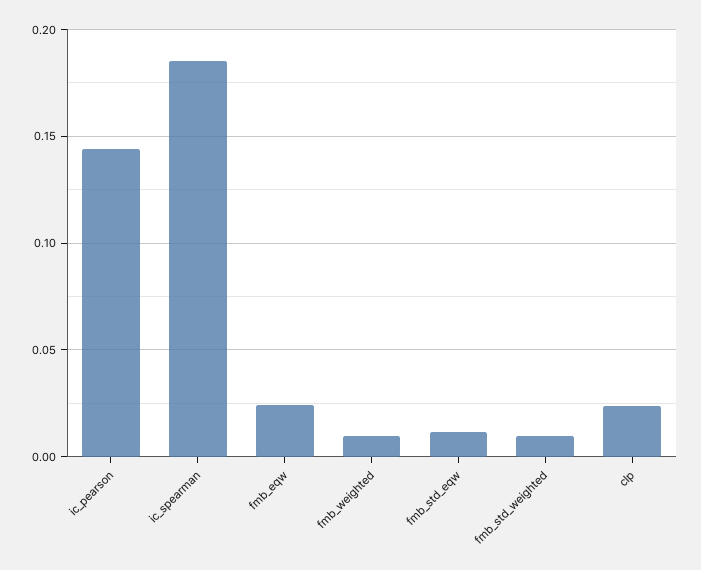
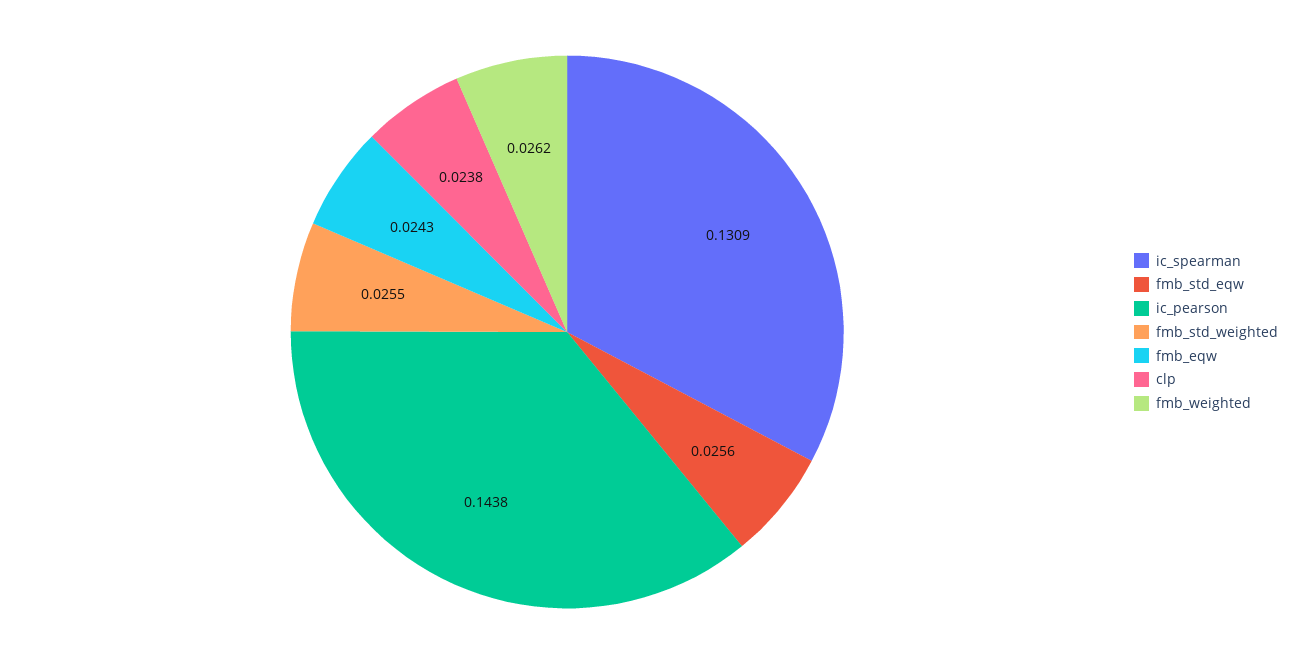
ic_spearman: 0.185 -> 0.1309
fmb_weighted: 0.01 -> 0.0262
fmb_std_eqw: 0.01 -> 0.0256
fmb_std_weighted: 0.01 -> 0.0255

